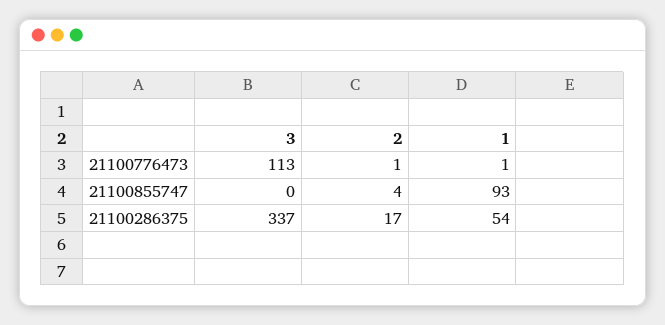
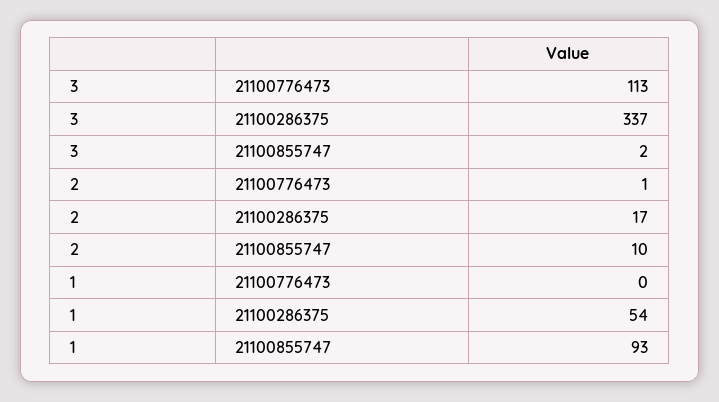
1, 21100776473: 1 -> 0
3, 21100855747: 0 -> 2
2, 21100855747: 4 -> 10

